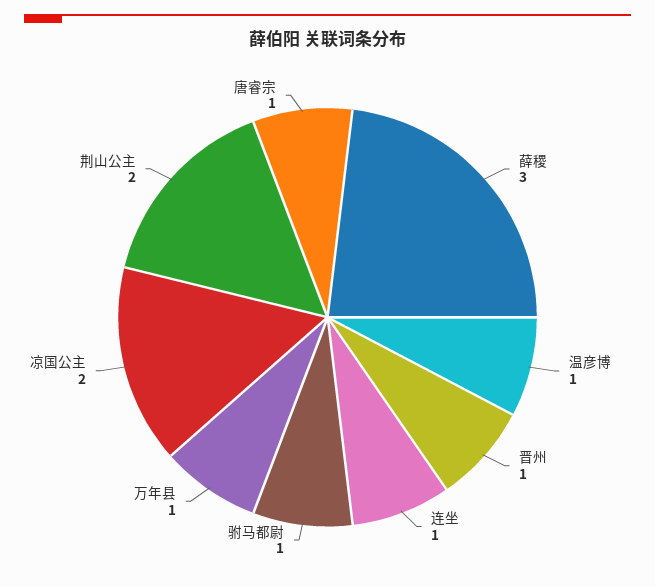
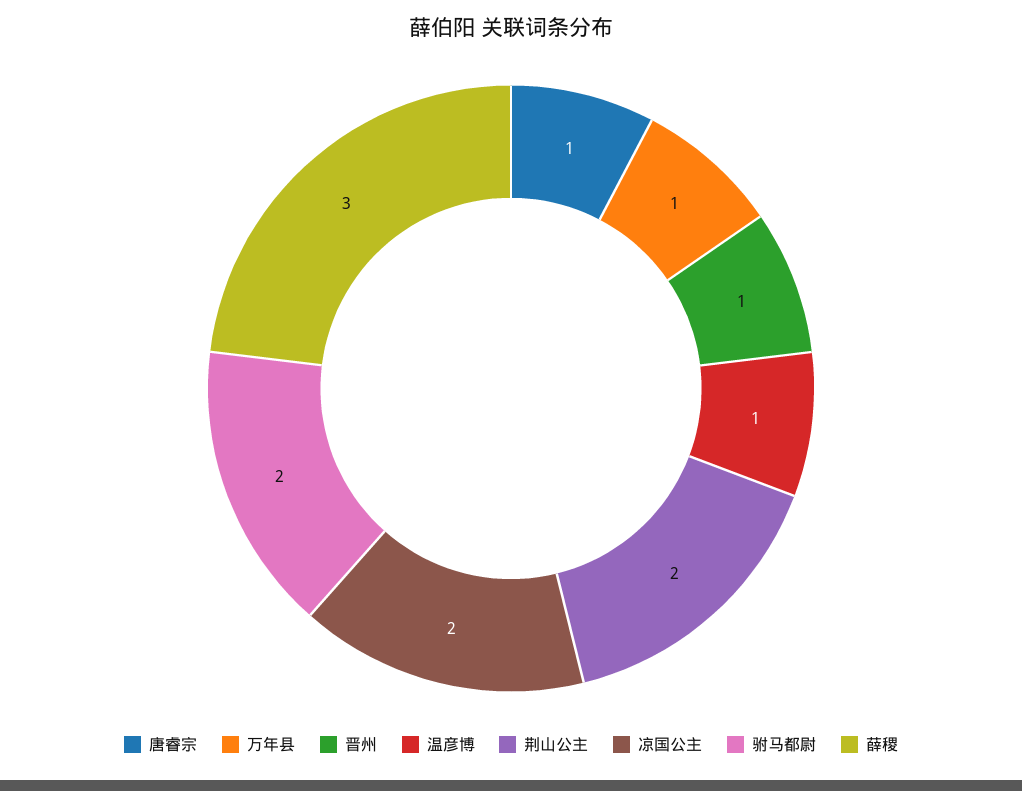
连坐: 1 -> none
驸马都尉: 1 -> 2

